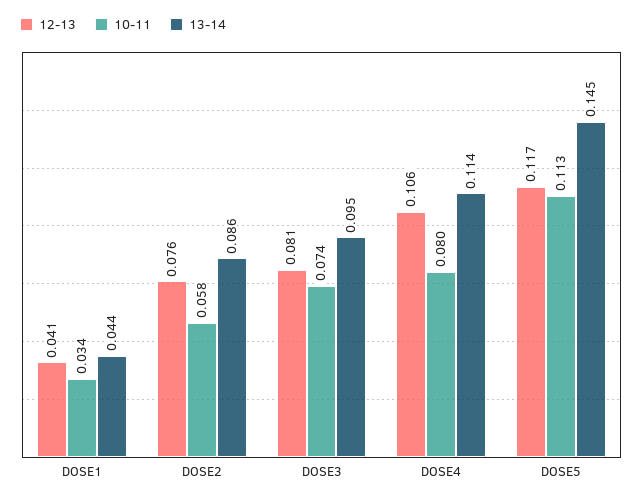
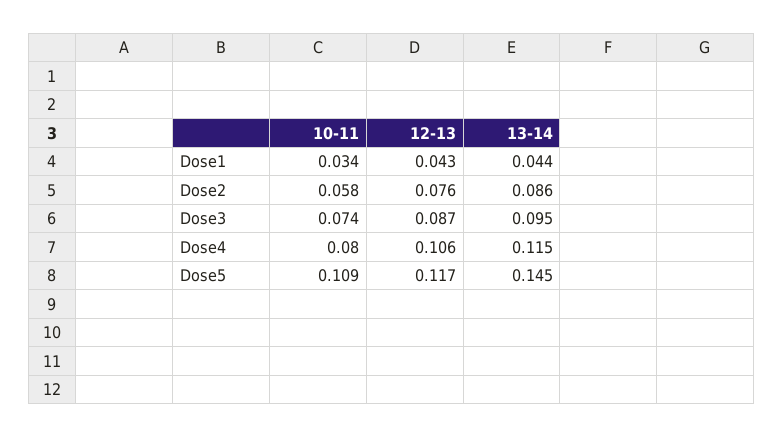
12-13, DOSE1: 0.041 -> 0.043
12-13, DOSE3: 0.081 -> 0.087
13-14, DOSE4: 0.114 -> 0.115
10-11, DOSE5: 0.113 -> 0.109

